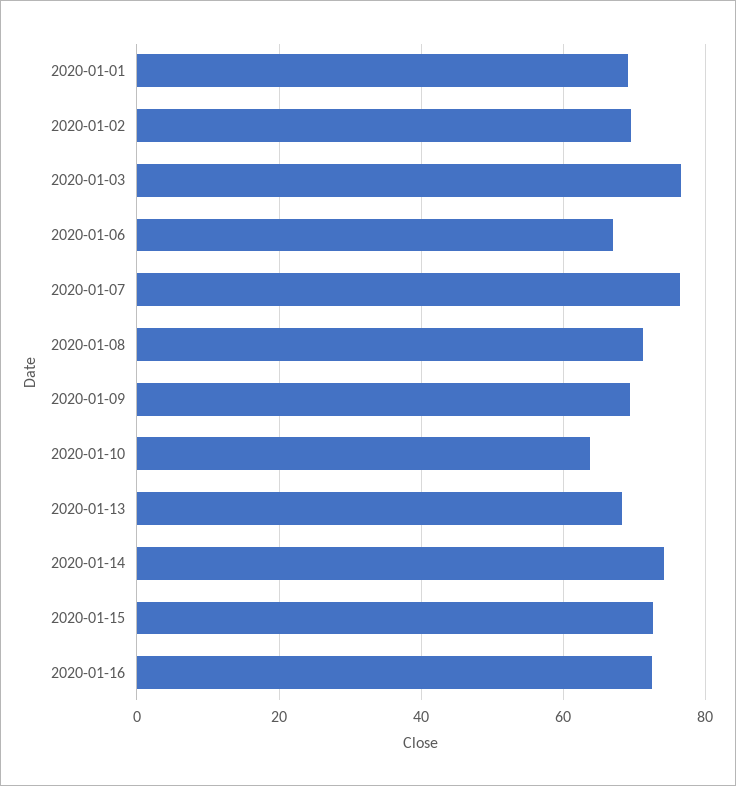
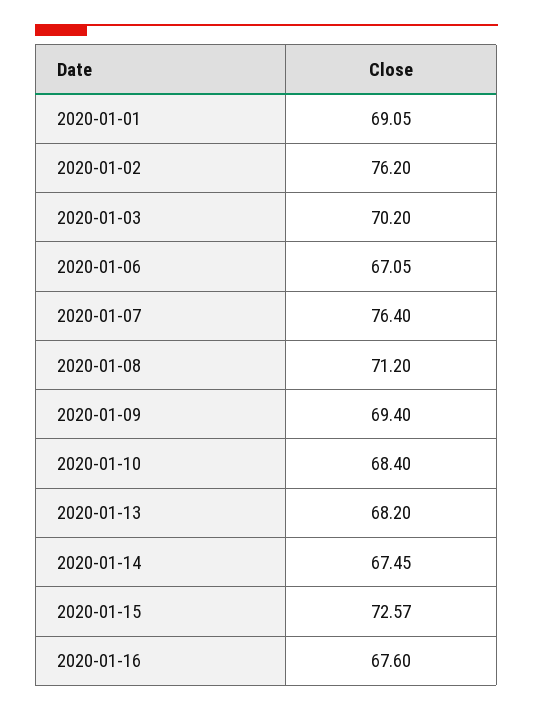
2020-01-02: 70 -> 76.2
2020-01-03: 76 -> 70.2
2020-01-10: 64 -> 68.4
2020-01-14: 74 -> 67.45
2020-01-16: 72 -> 67.6

